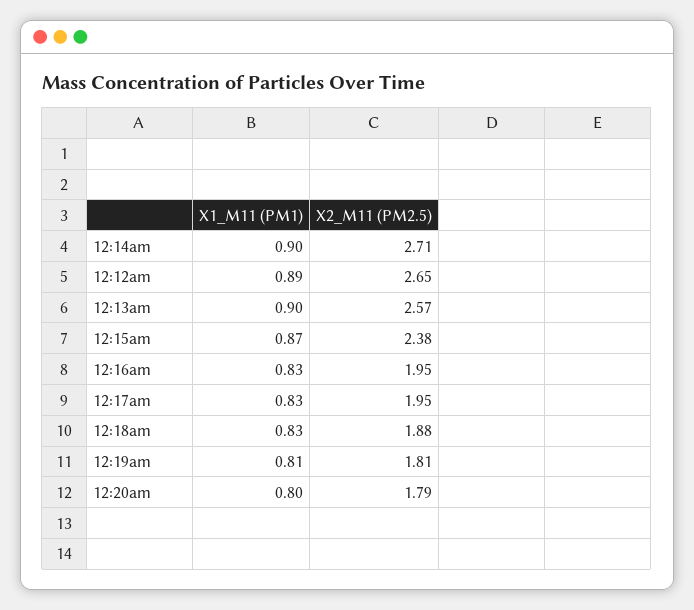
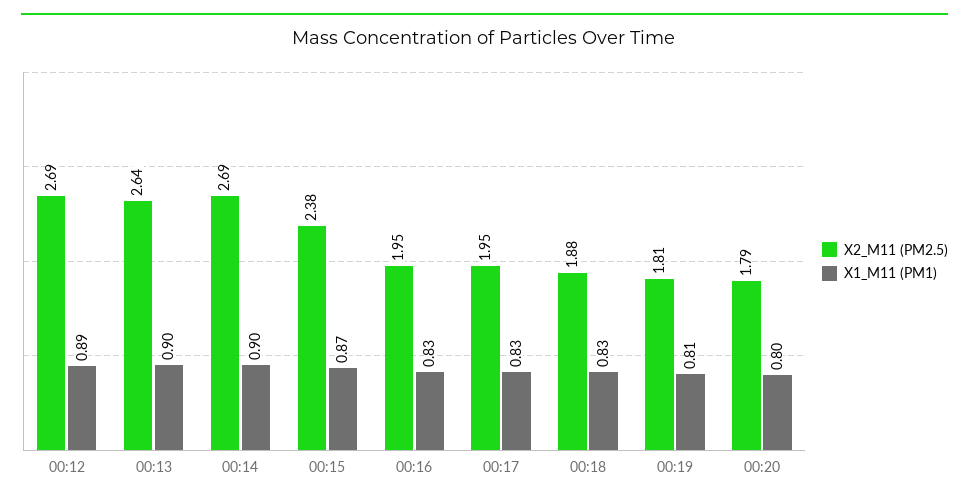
X2_M11 (PM2.5), 12:14am: 2.71 -> 2.69
X2_M11 (PM2.5), 12:12am: 2.65 -> 2.69
X2_M11 (PM2.5), 12:13am: 2.57 -> 2.64

